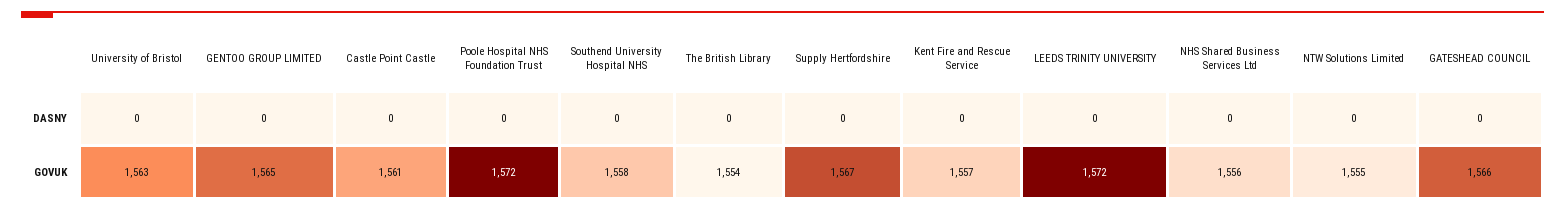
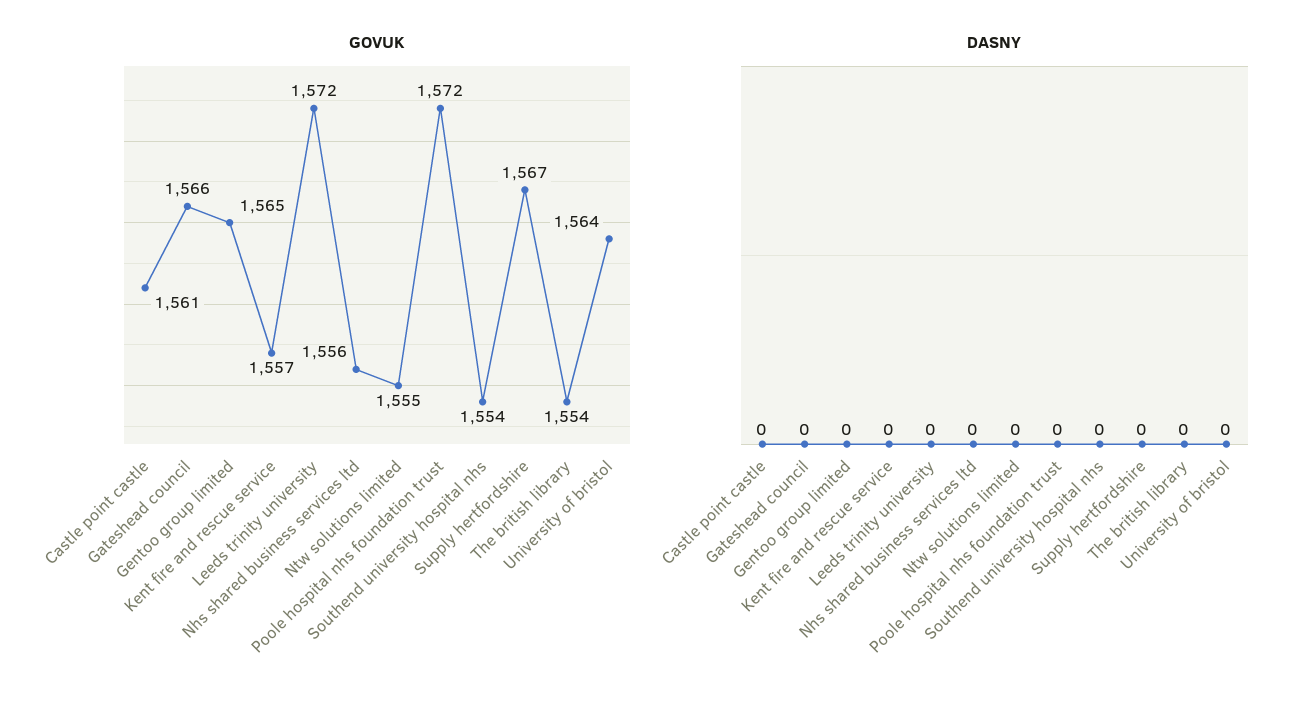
GOVUK, University of Bristol: 1563 -> 1564
GOVUK, Southend University Hospital NHS: 1558 -> 1554

